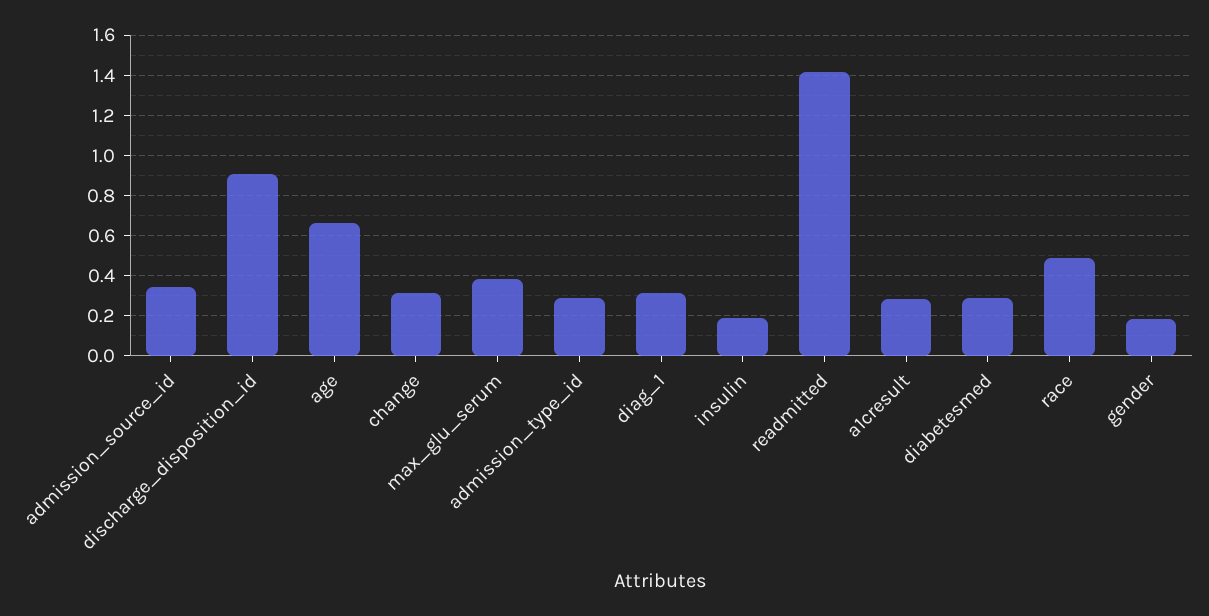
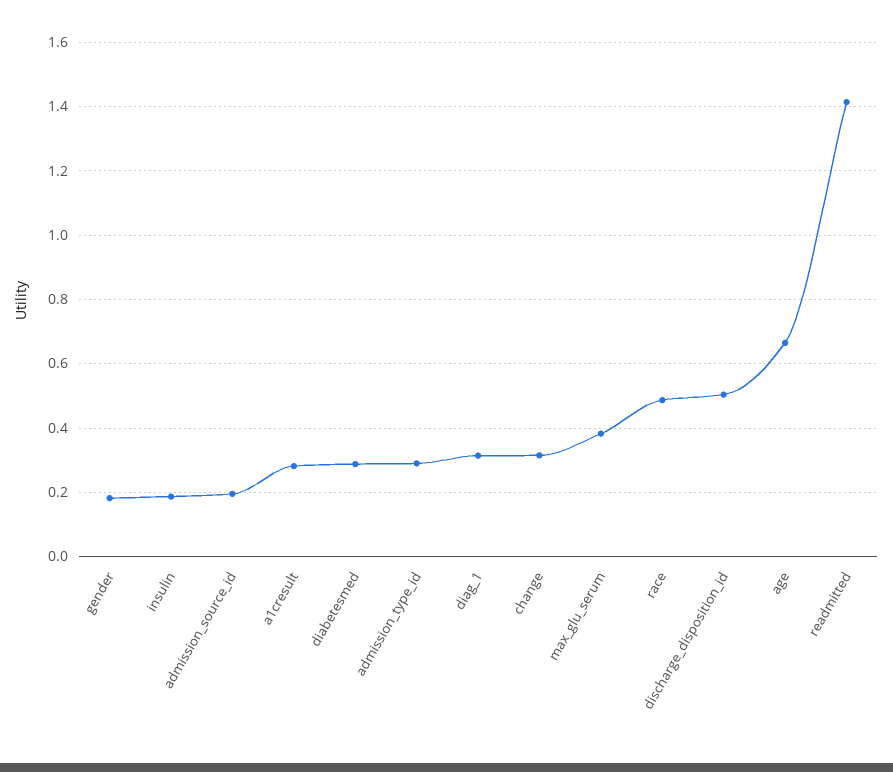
admission_source_id: 0.35 -> 0.2
discharge_disposition_id: 0.9 -> 0.5

